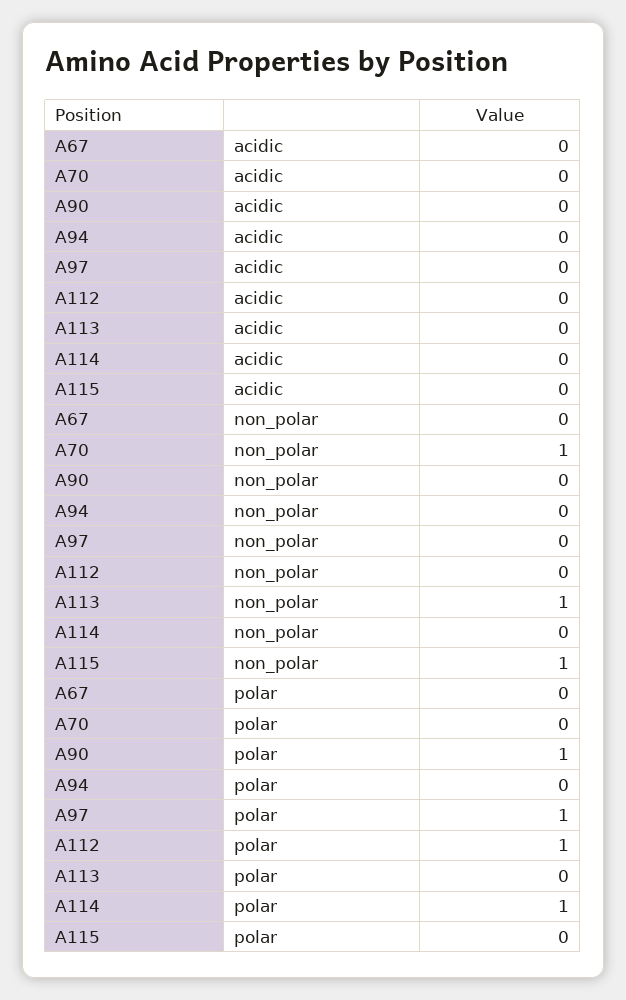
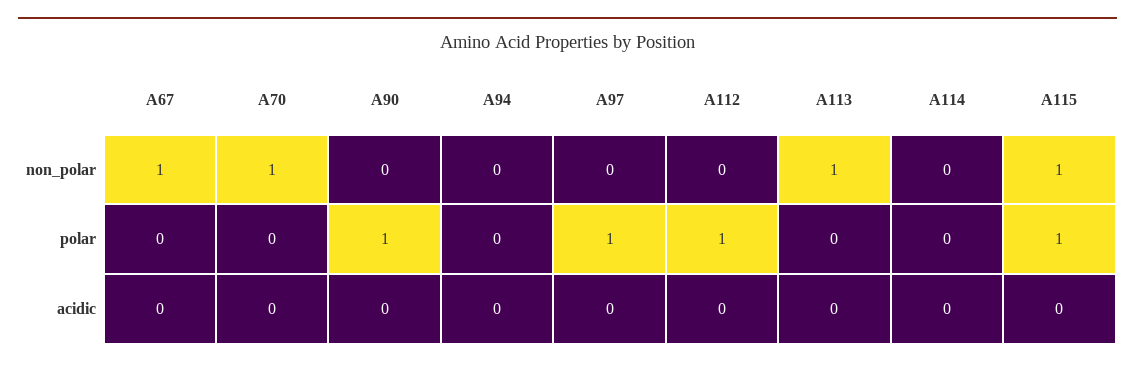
A67, non_polar: 0 -> 1
A114, polar: 1 -> 0
A115, polar: 0 -> 1

